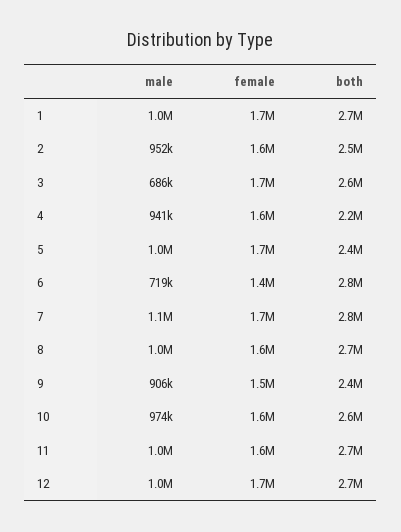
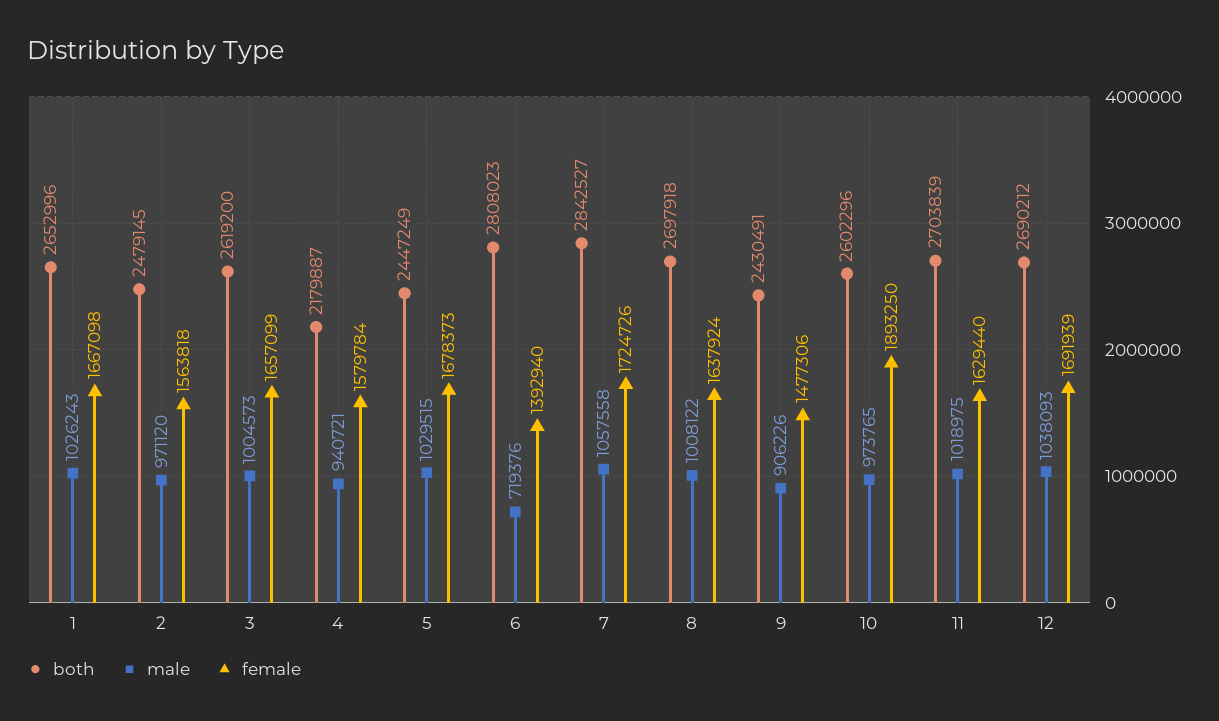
male, 2: 952000 -> 971120
male, 3: 686000 -> 1004573
female, 10: 1600000 -> 1893250

